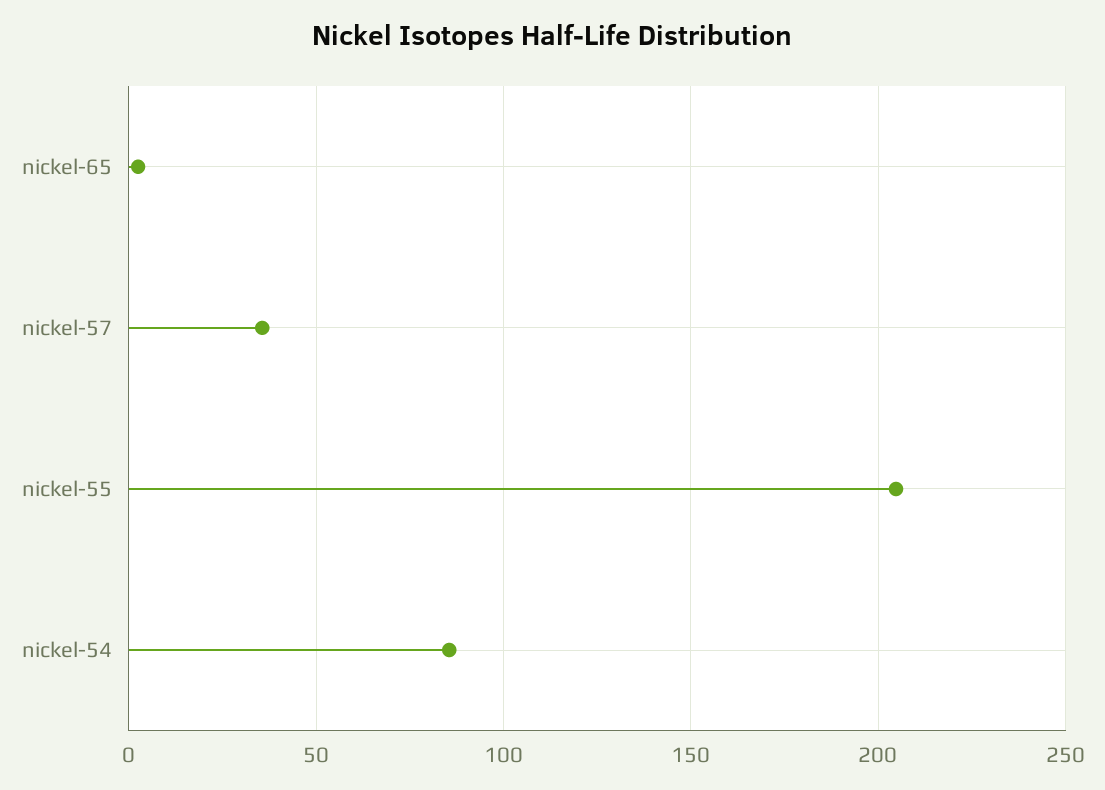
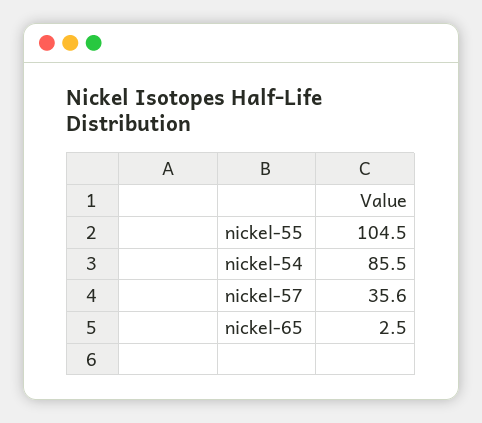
nickel-55: 205 -> 104.5

